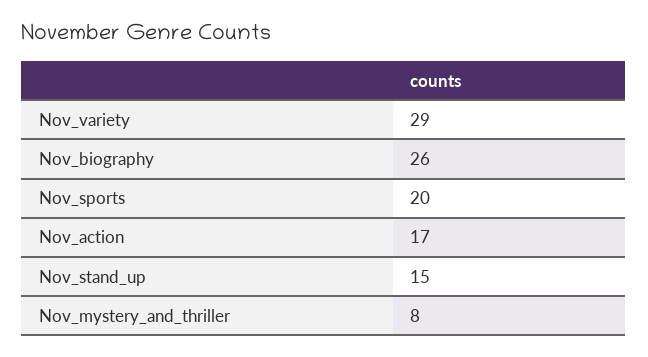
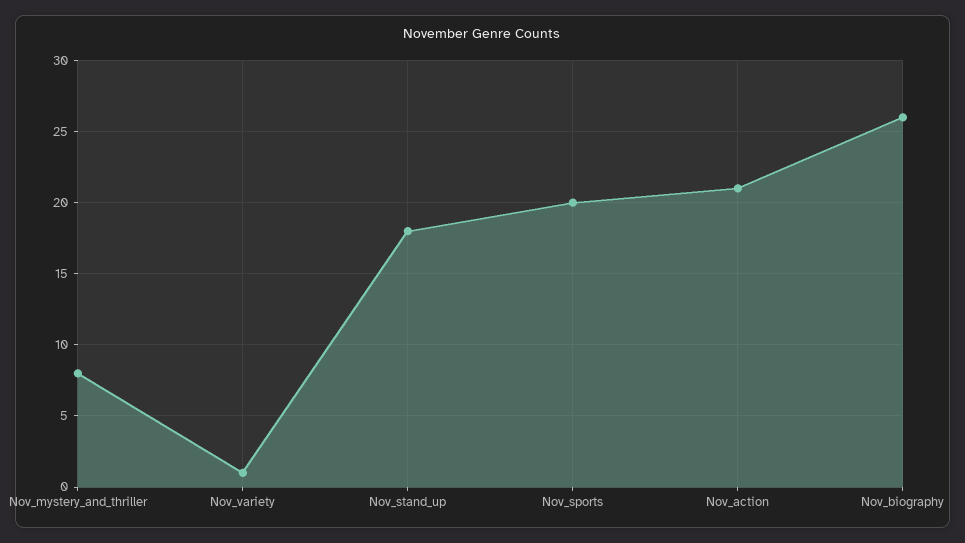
Nov_variety: 29 -> 1
Nov_action: 17 -> 21
Nov_stand_up: 15 -> 18

